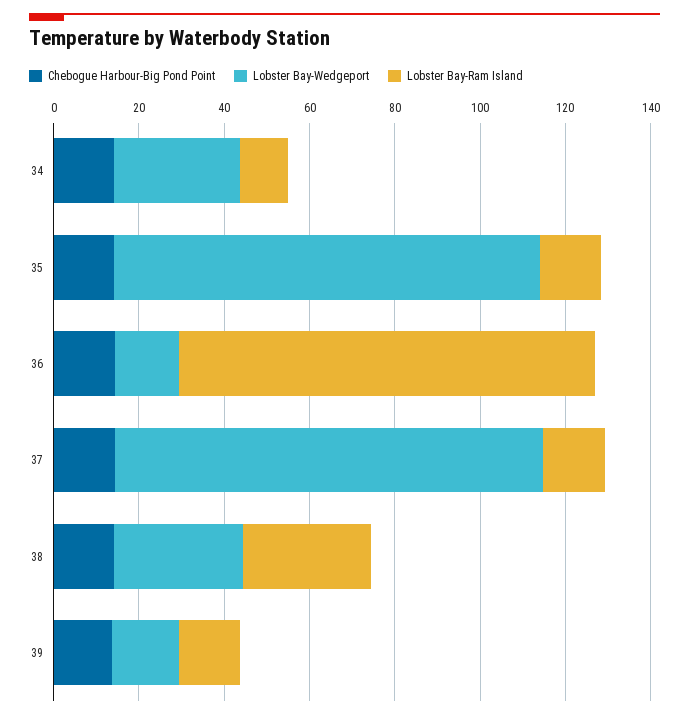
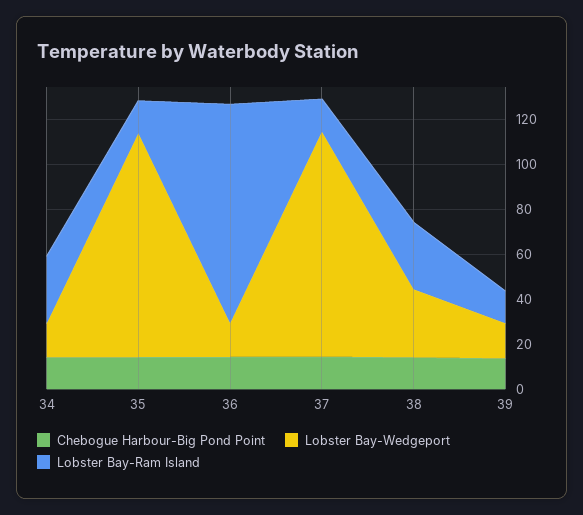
Lobster Bay-Wedgeport, 34: 30 -> 15
Lobster Bay-Ram Island, 34: 10 -> 30

